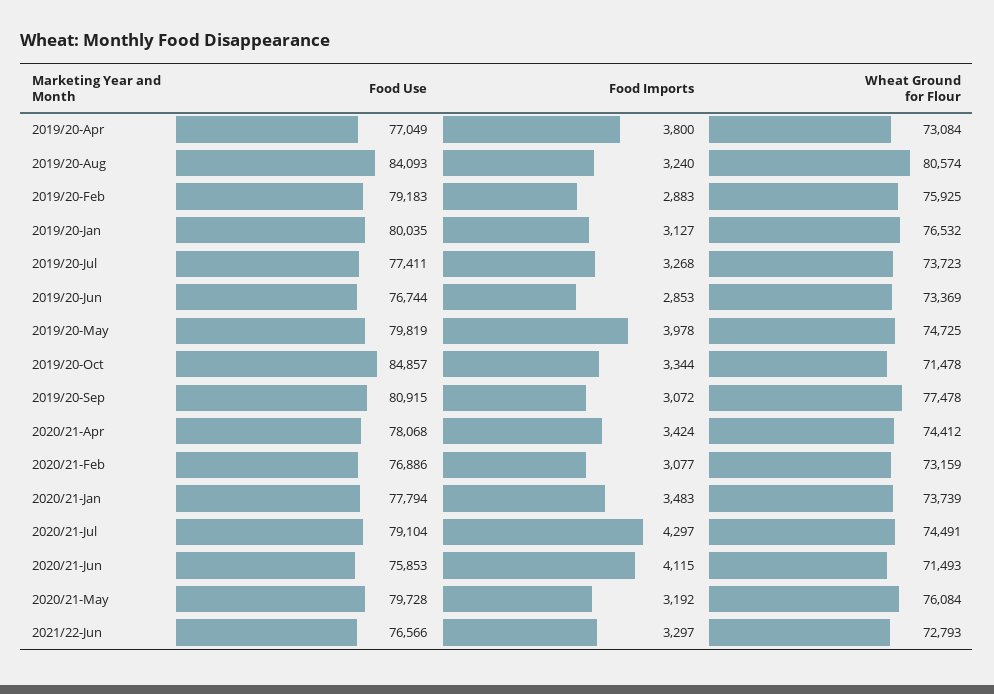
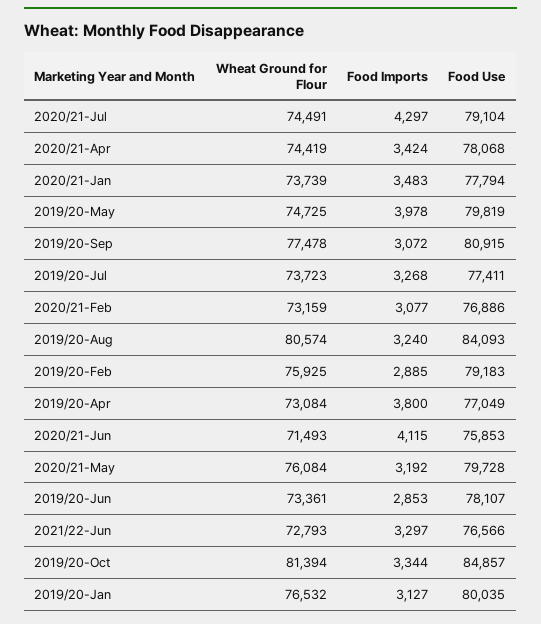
Food Imports, 2019/20-Feb: 2883 -> 2885
Food Use, 2019/20-Jun: 76744 -> 78107
Wheat Ground for Flour, 2019/20-Jun: 73369 -> 73361
Wheat Ground for Flour, 2019/20-Oct: 71478 -> 81394
Wheat Ground for Flour, 2020/21-Apr: 74412 -> 74419

